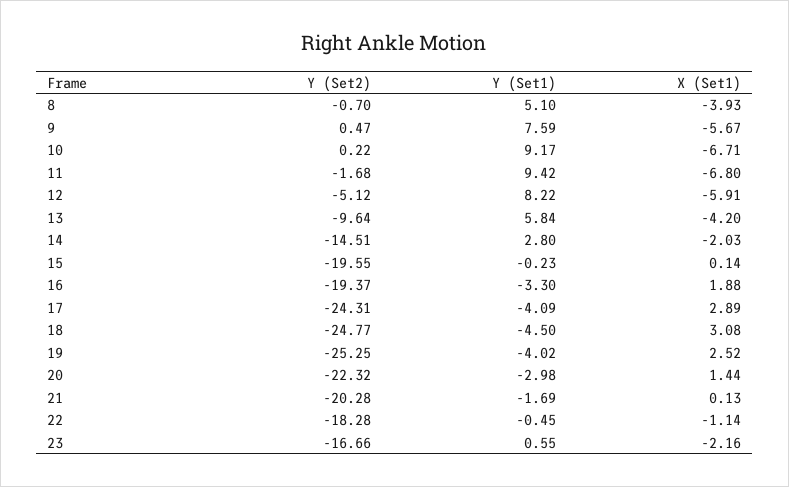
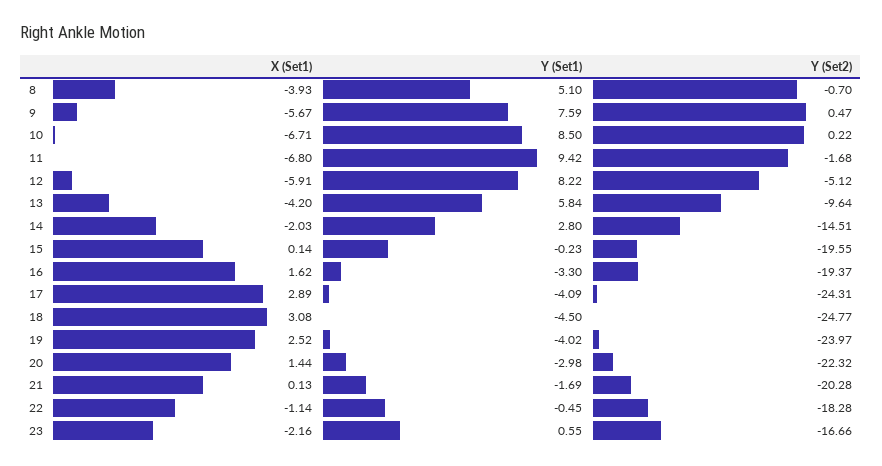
Y (Set1), 10: 9.17 -> 8.5
X (Set1), 16: 1.88 -> 1.62
Y (Set2), 19: -25.25 -> -23.97

